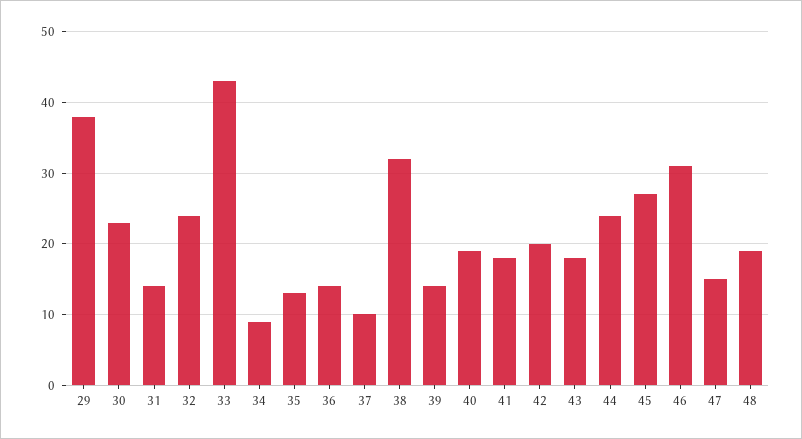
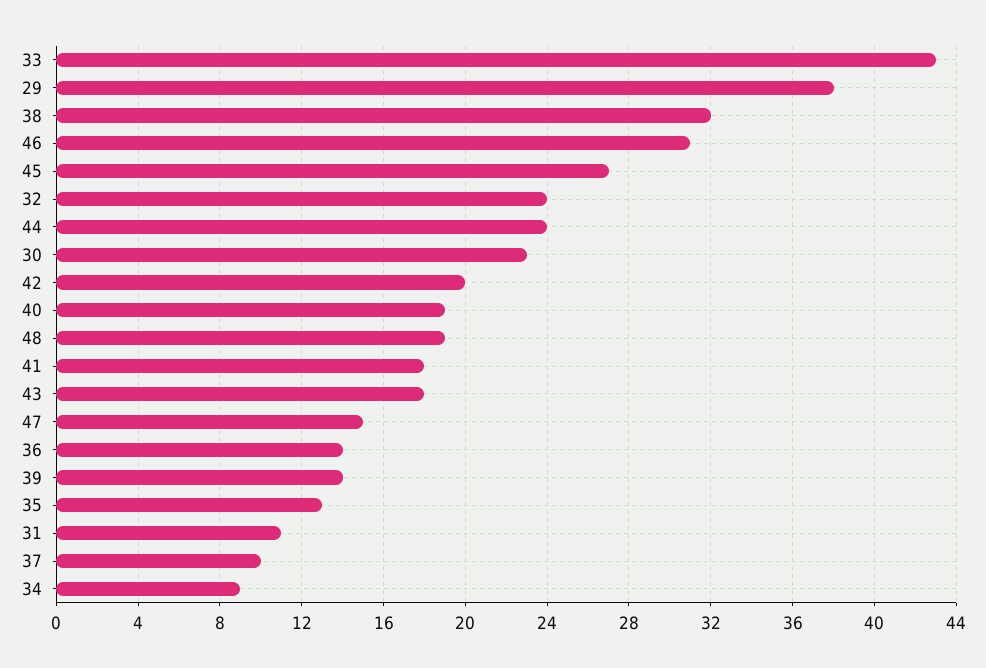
31: 14 -> 11

